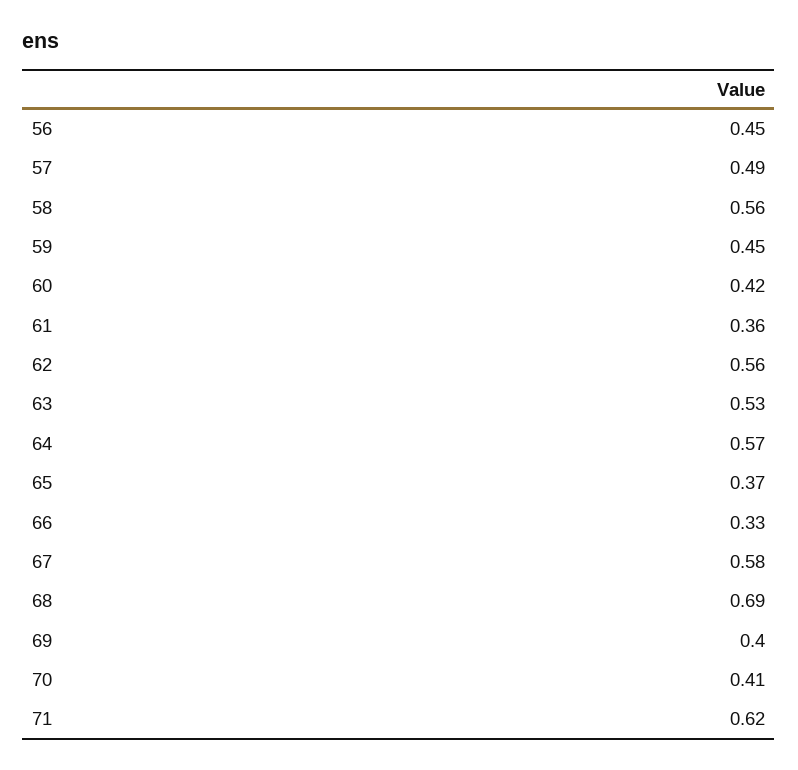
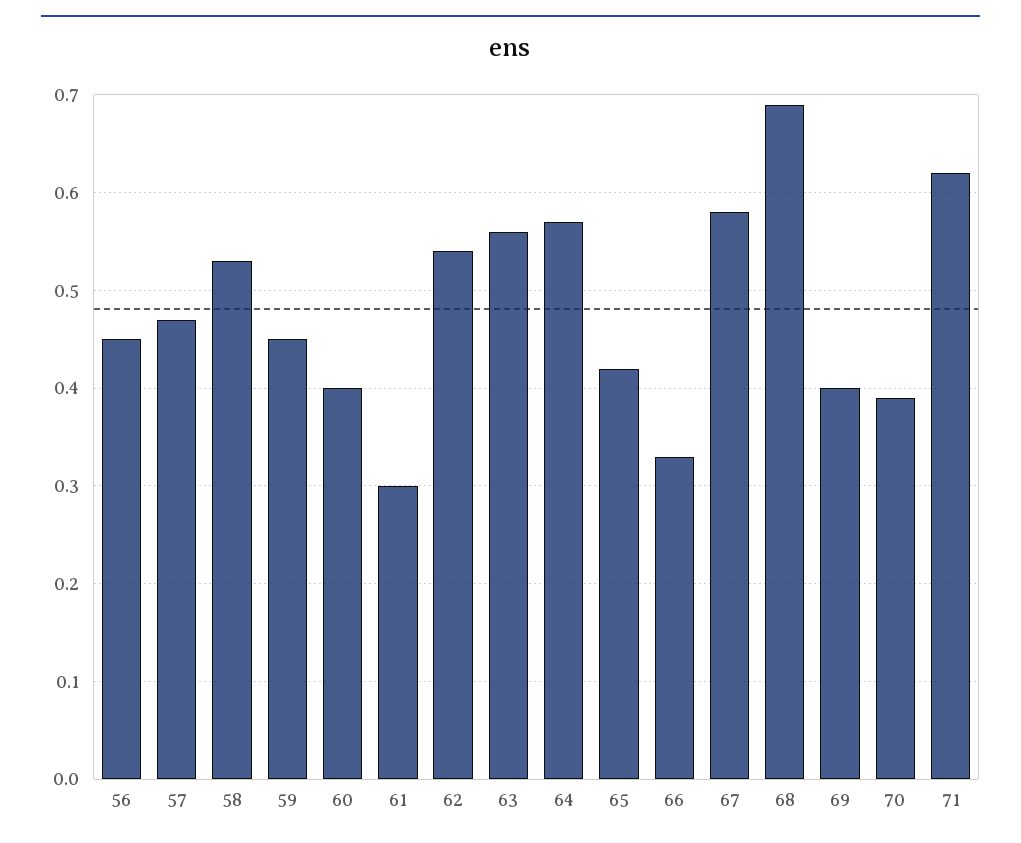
57: 0.49 -> 0.47
58: 0.56 -> 0.53
60: 0.42 -> 0.4
61: 0.36 -> 0.3
62: 0.56 -> 0.54
63: 0.53 -> 0.56
65: 0.37 -> 0.42
70: 0.41 -> 0.39

